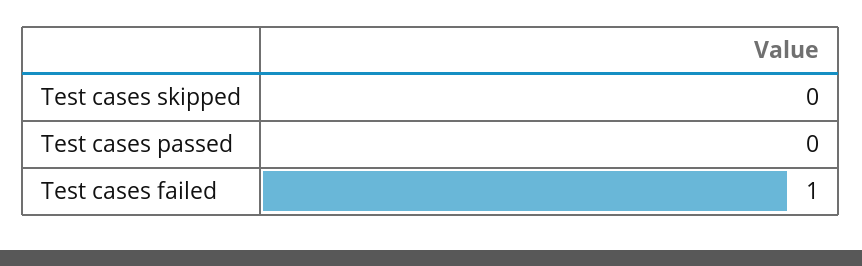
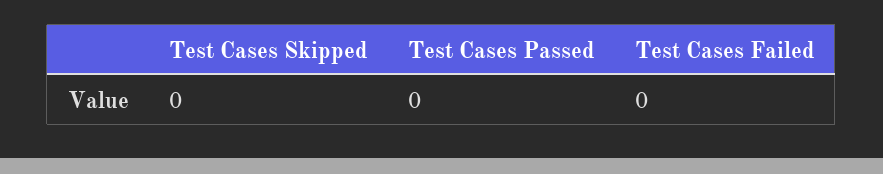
Test cases failed: 1 -> 0

